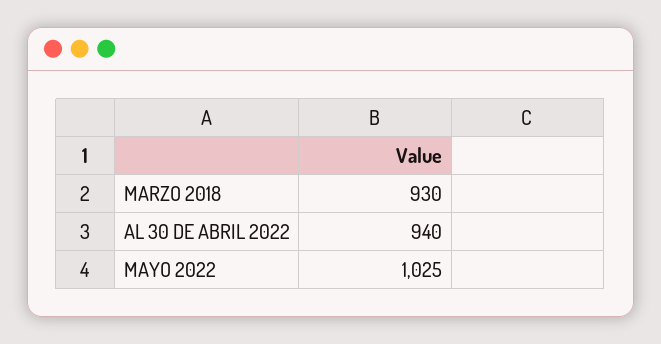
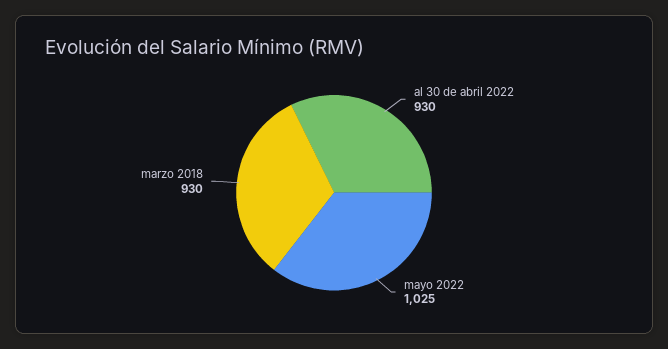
AL 30 DE ABRIL 2022: 940 -> 930

